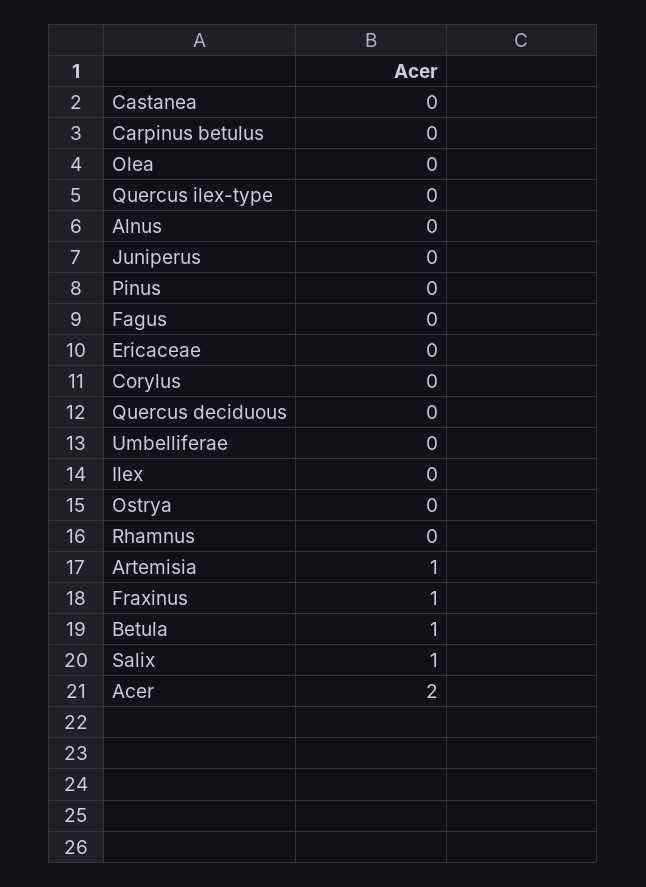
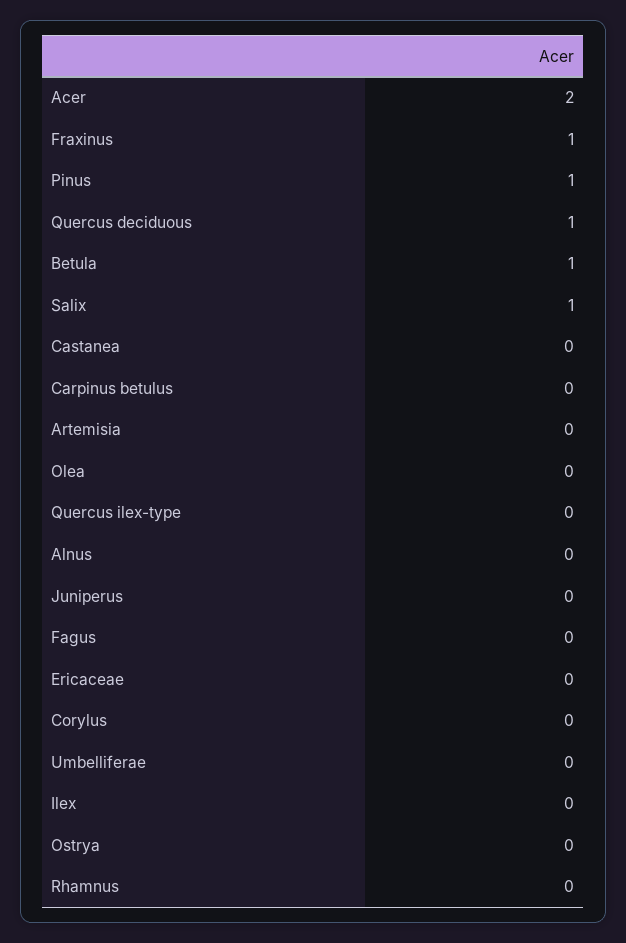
Pinus: 0 -> 1
Quercus deciduous: 0 -> 1
Artemisia: 1 -> 0

